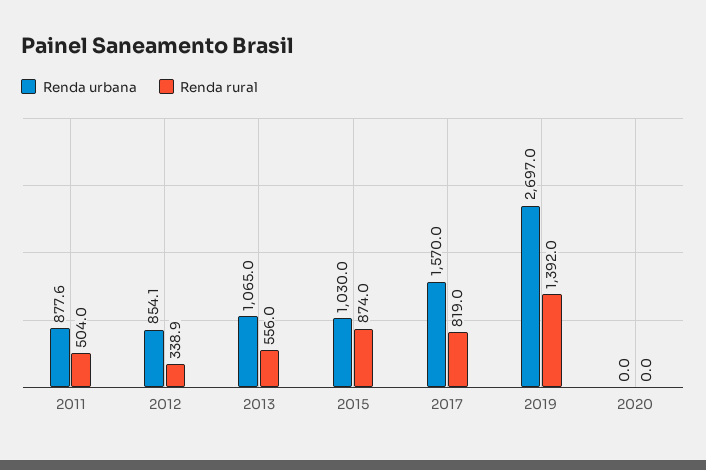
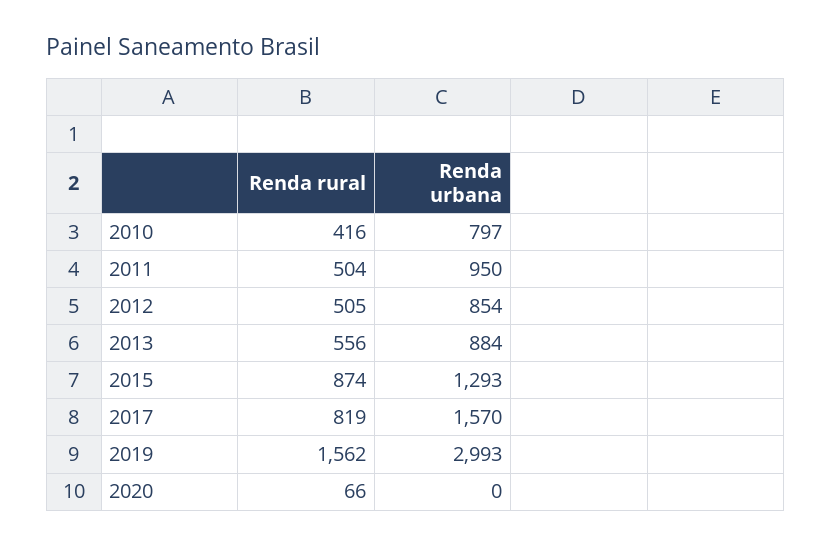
Renda urbana, 2011: 877.6 -> 950
Renda rural, 2012: 338.9 -> 505
Renda urbana, 2013: 1065 -> 884
Renda urbana, 2015: 1030 -> 1293
Renda urbana, 2019: 2697 -> 2993
Renda rural, 2019: 1392 -> 1562
Renda rural, 2020: 0 -> 66
Renda rural, 2010: none -> 416
Renda urbana, 2010: none -> 797

